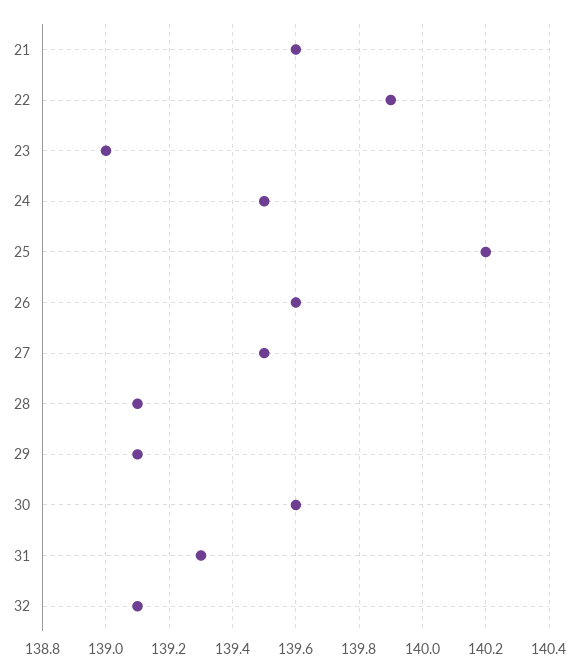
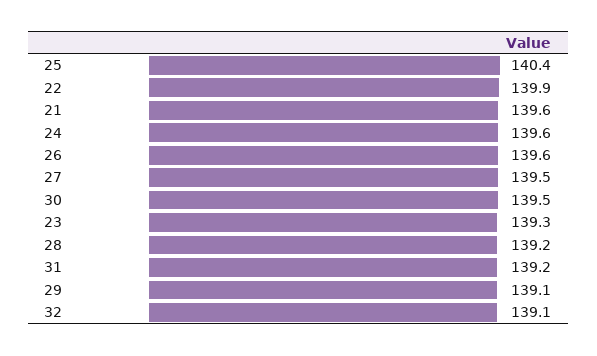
23: 139 -> 139.3
24: 139.5 -> 139.6
25: 140.2 -> 140.4
28: 139.1 -> 139.2
30: 139.6 -> 139.5
31: 139.3 -> 139.2

